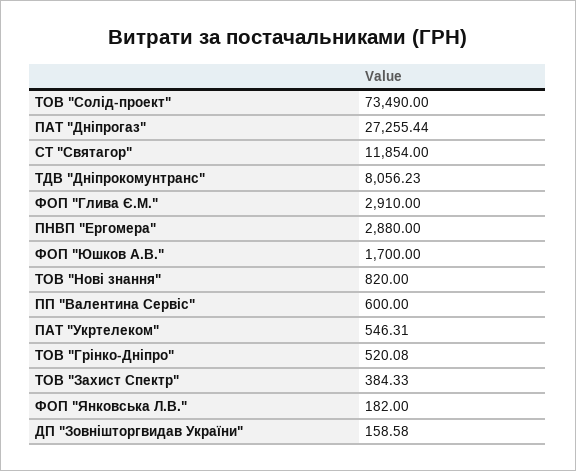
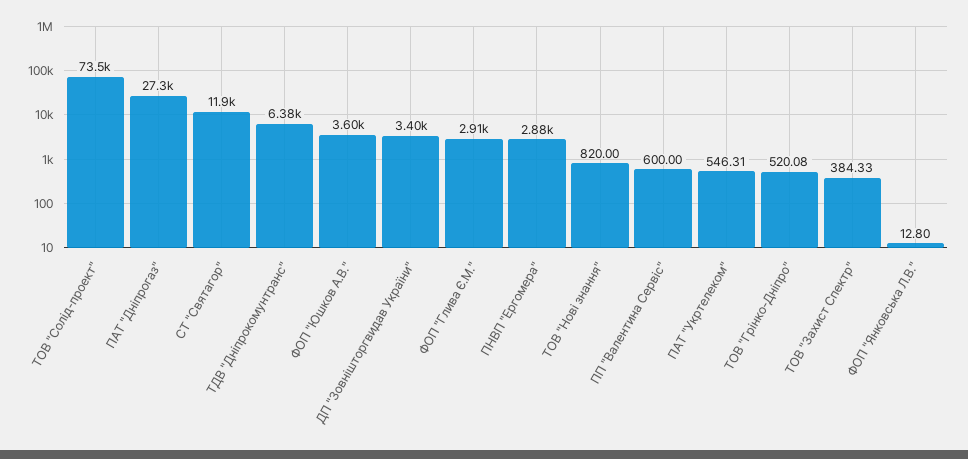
ТДВ "Дніпрокомунтранс": 8056.23 -> 6380
ФОП "Юшков А.В.": 1700 -> 3600
ФОП "Янковська Л.В.": 182 -> 12.8
ДП "Зовнішторгвидав України": 158.58 -> 3400

